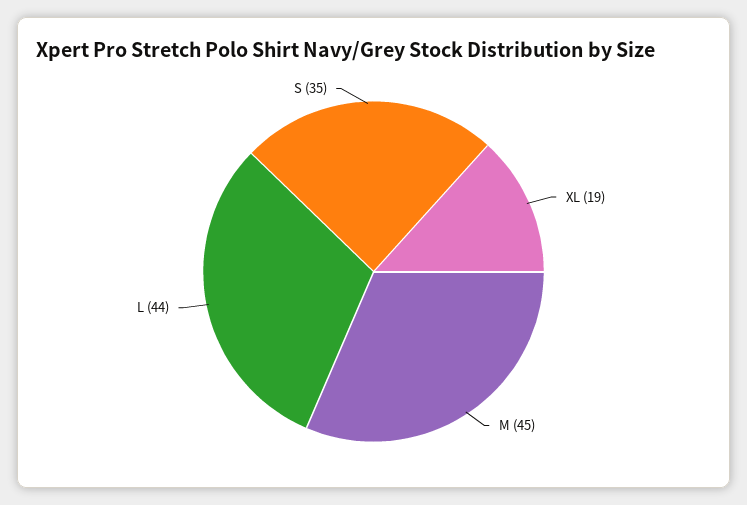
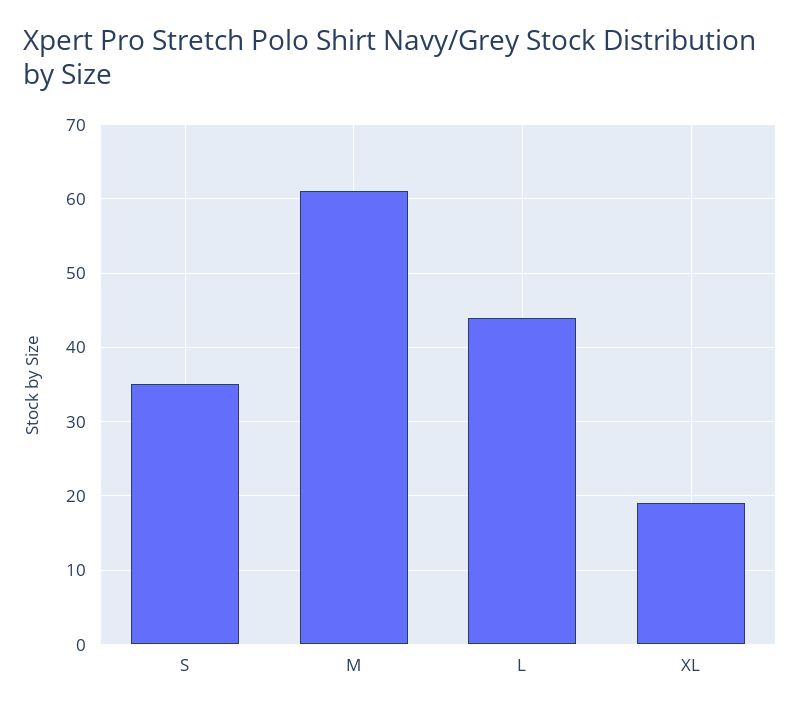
M: 45 -> 61

